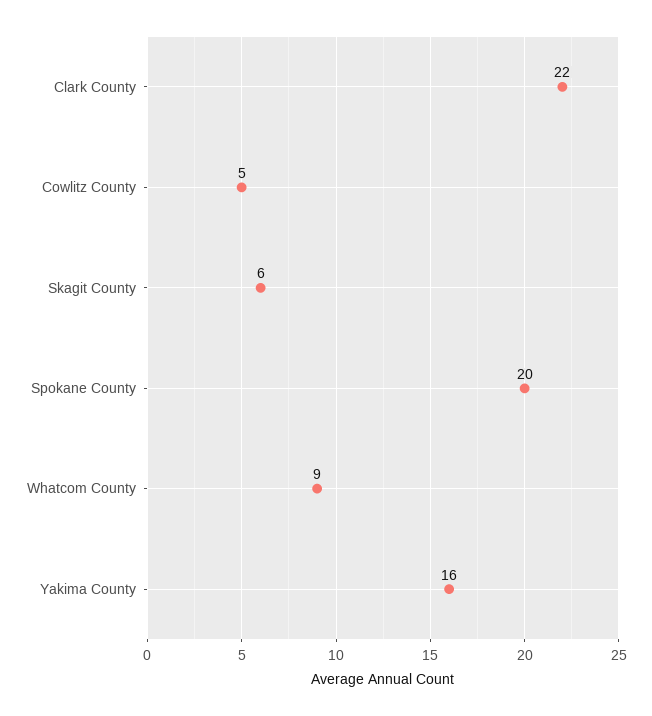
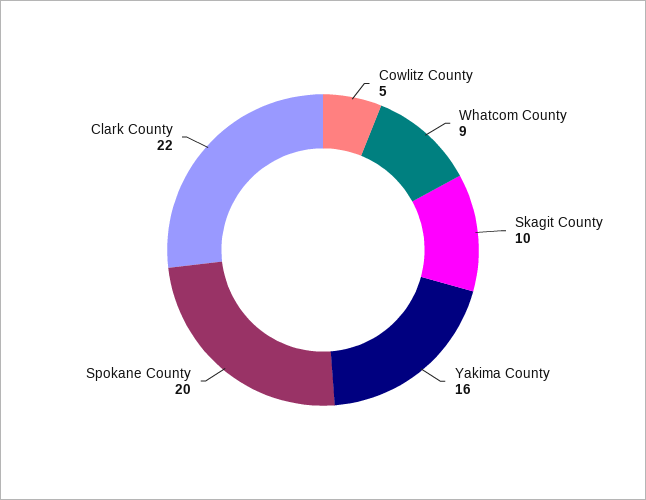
Skagit County: 6 -> 10

